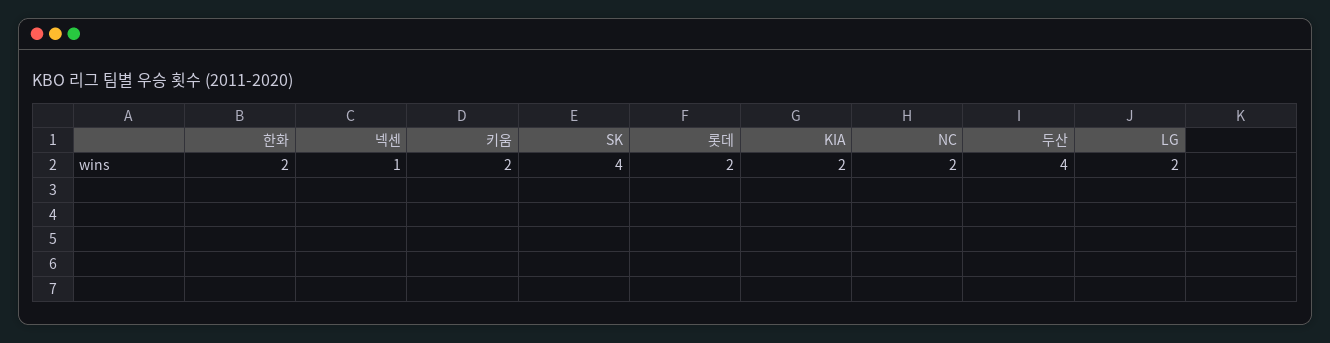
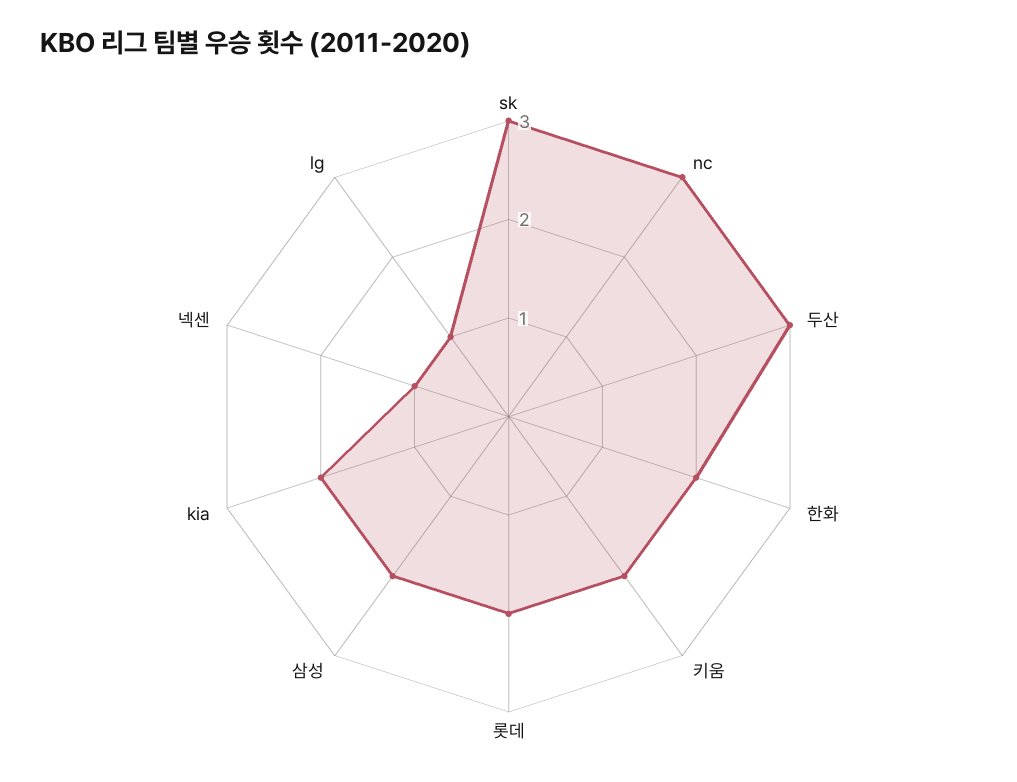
SK: 4 -> 3
NC: 2 -> 3
두산: 4 -> 3
LG: 2 -> 1
삼성: none -> 2

